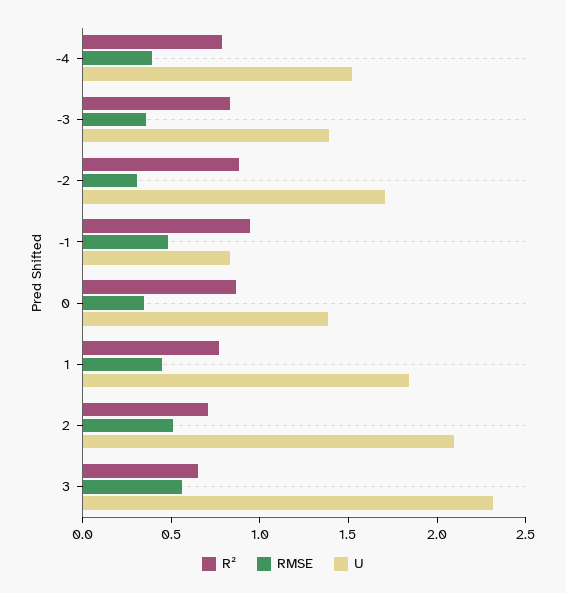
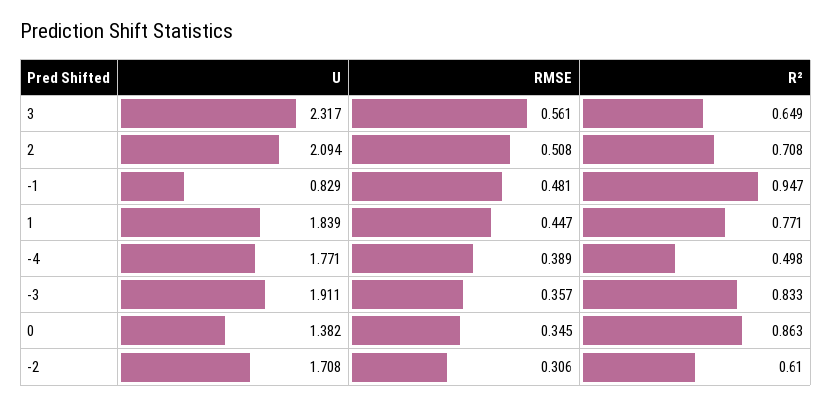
R², -4: 0.8 -> 0.498
U, -4: 1.5 -> 1.771
U, -3: 1.4 -> 1.911
R², -2: 0.9 -> 0.61

